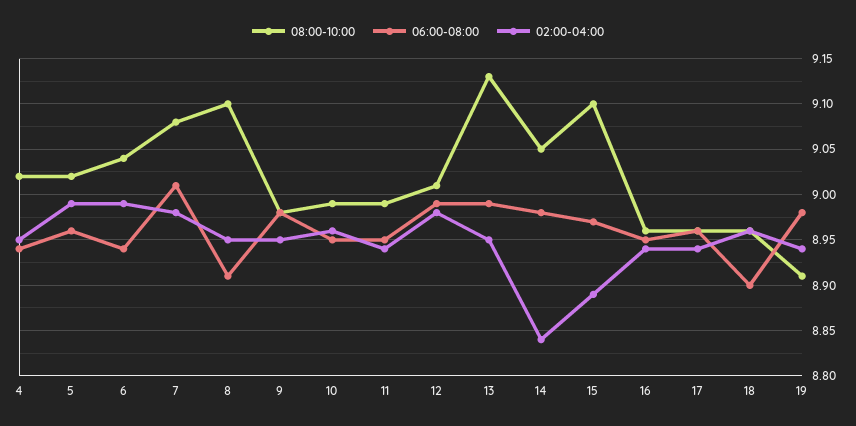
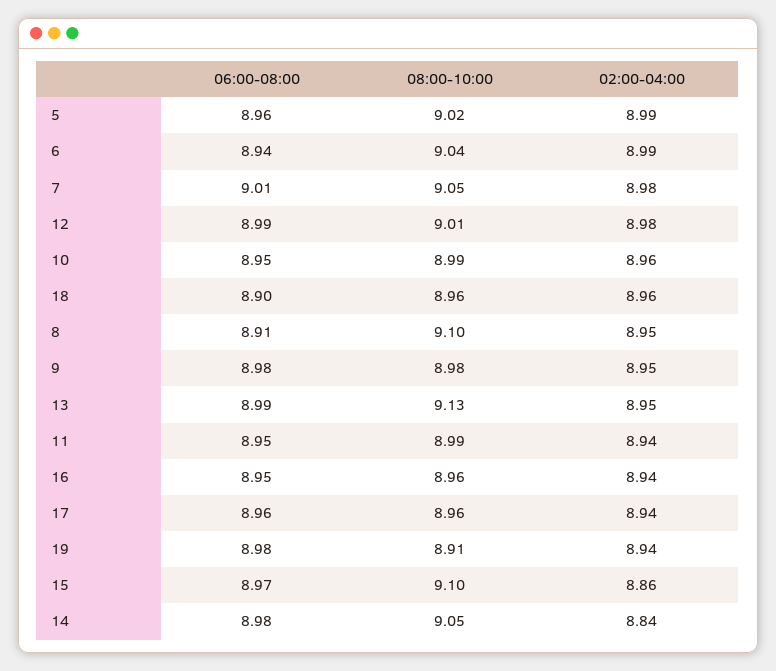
08:00-10:00, 4: 9.02 -> none
06:00-08:00, 4: 8.94 -> none
02:00-04:00, 4: 8.95 -> none
08:00-10:00, 7: 9.08 -> 9.05
02:00-04:00, 15: 8.89 -> 8.86

